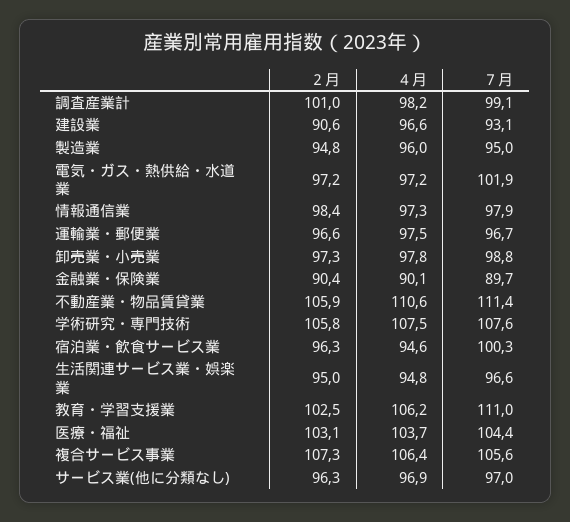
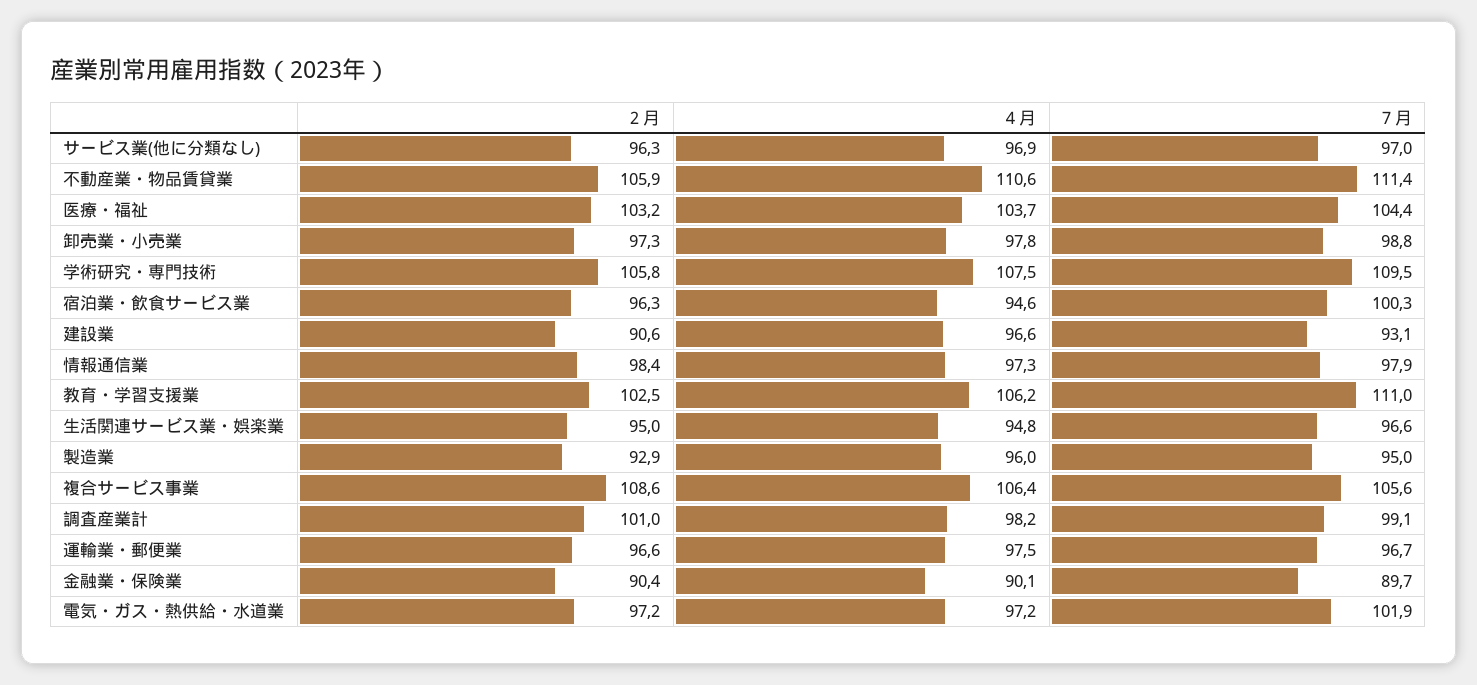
２月, 製造業: 94.8 -> 92.9
７月, 学術研究・専門技術: 107.6 -> 109.5
２月, 医療・福祉: 103.1 -> 103.2
２月, 複合サービス事業: 107.3 -> 108.6

